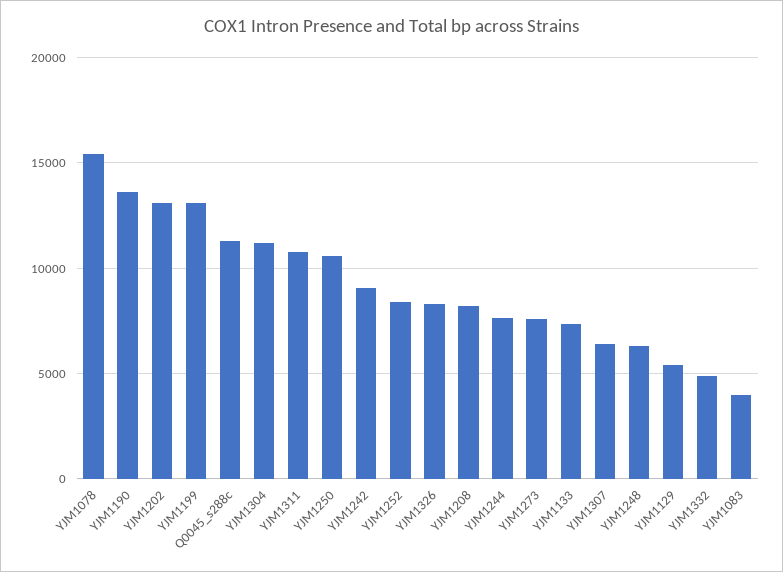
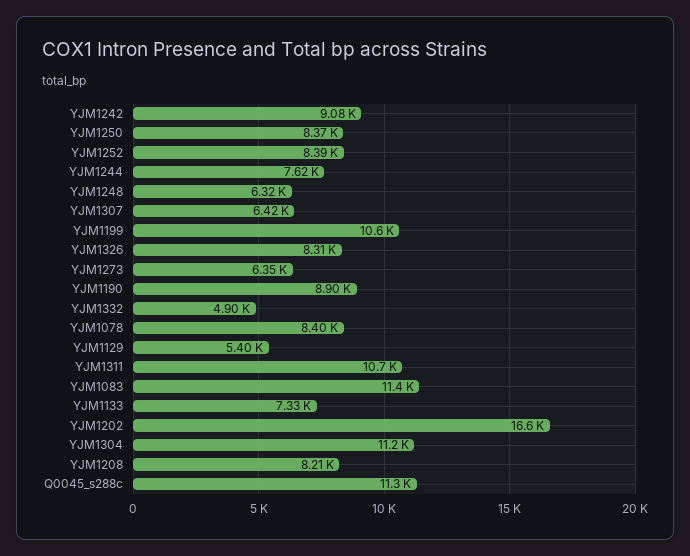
YJM1078: 15500 -> 8400
YJM1190: 13500 -> 8900
YJM1202: 13000 -> 16600
YJM1199: 13000 -> 10600
YJM1250: 10500 -> 8370
YJM1273: 7500 -> 6350
YJM1083: 4000 -> 11400

